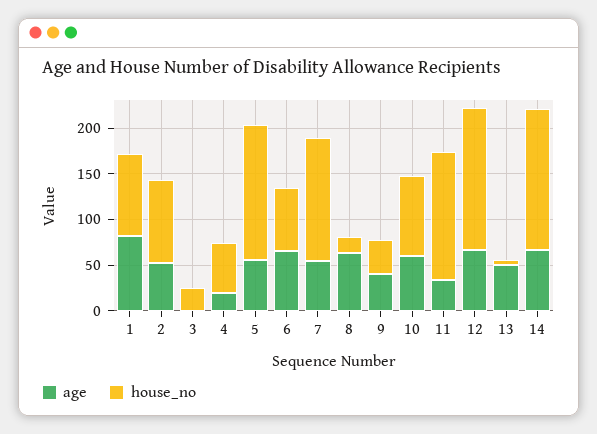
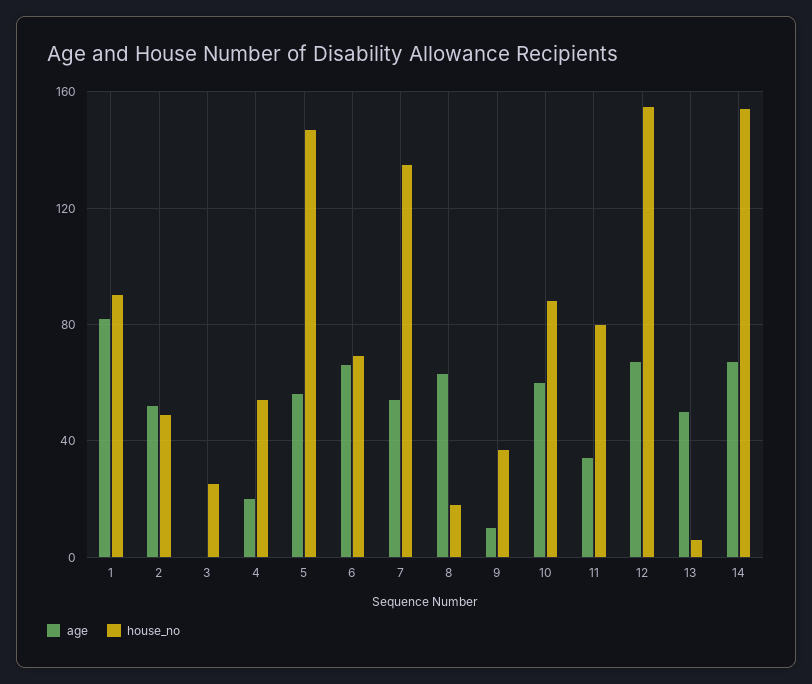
house_no, 2: 90 -> 50
age, 9: 40 -> 10
house_no, 11: 140 -> 80

